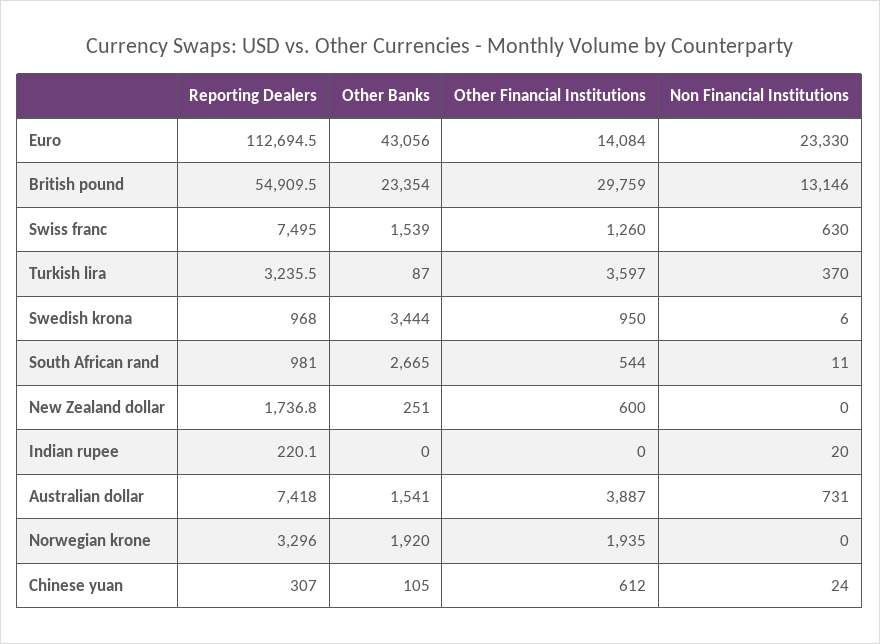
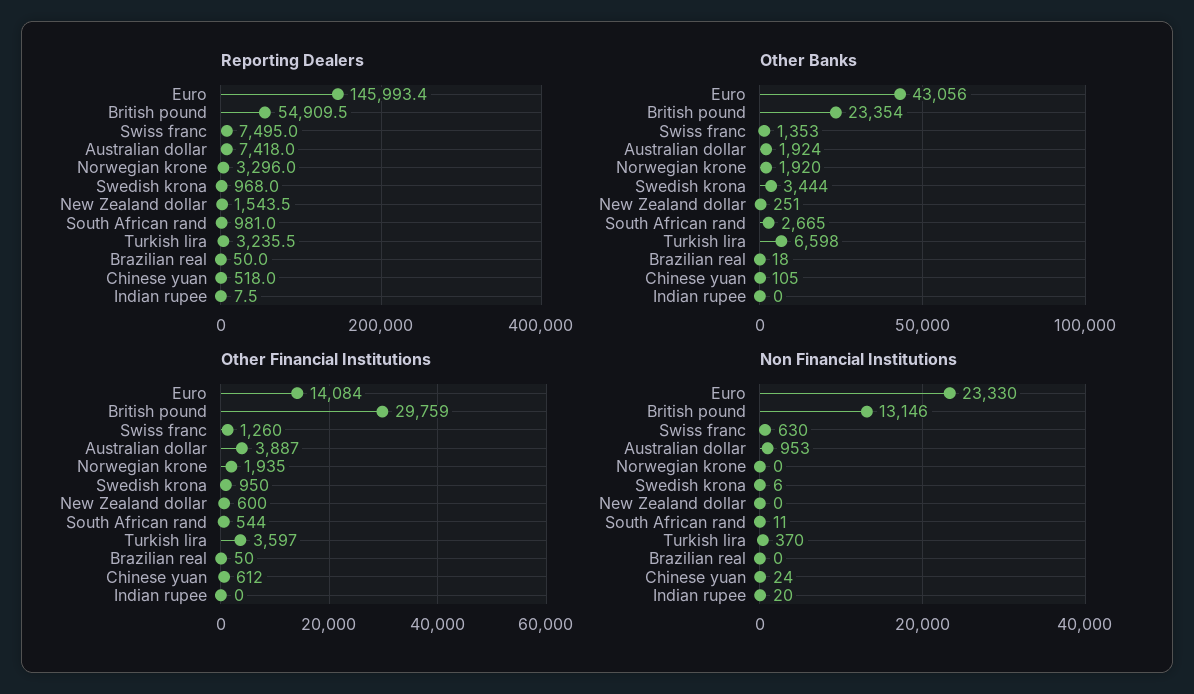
Reporting Dealers, Euro: 112694.5 -> 145993.4
Other Banks, Swiss franc: 1539 -> 1353
Other Banks, Turkish lira: 87 -> 6598
Reporting Dealers, New Zealand dollar: 1736.8 -> 1543.5
Reporting Dealers, Indian rupee: 220.1 -> 7.5
Other Banks, Australian dollar: 1541 -> 1924
Non Financial Institutions, Australian dollar: 731 -> 953
Reporting Dealers, Chinese yuan: 307 -> 518
Reporting Dealers, Brazilian real: none -> 50
Other Banks, Brazilian real: none -> 18
Other Financial Institutions, Brazilian real: none -> 50
Non Financial Institutions, Brazilian real: none -> 0

